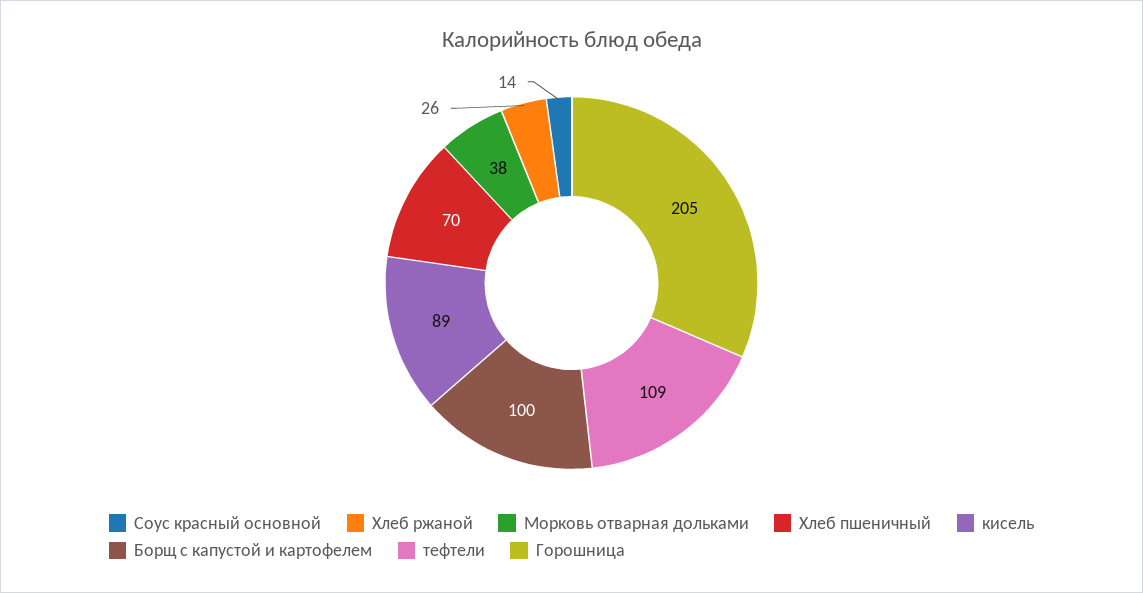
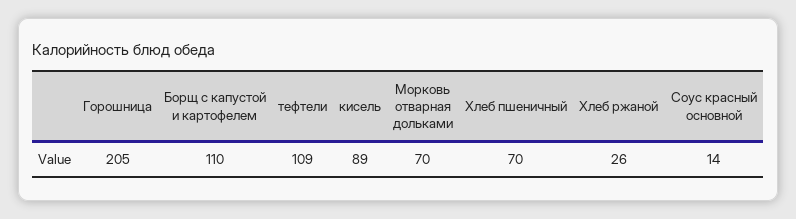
Морковь отварная дольками: 38 -> 70
Борщ с капустой и картофелем: 100 -> 110

